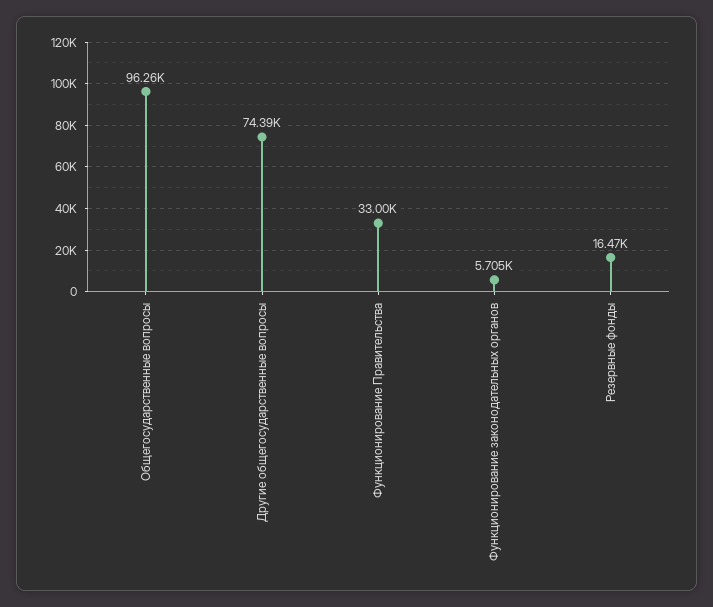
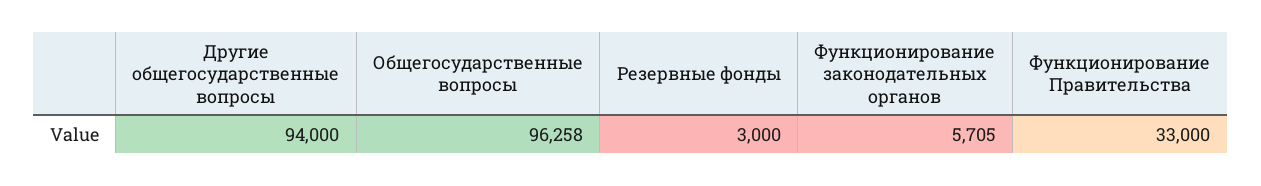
Другие общегосударственные вопросы: 74390 -> 94000
Резервные фонды: 16470 -> 3000

